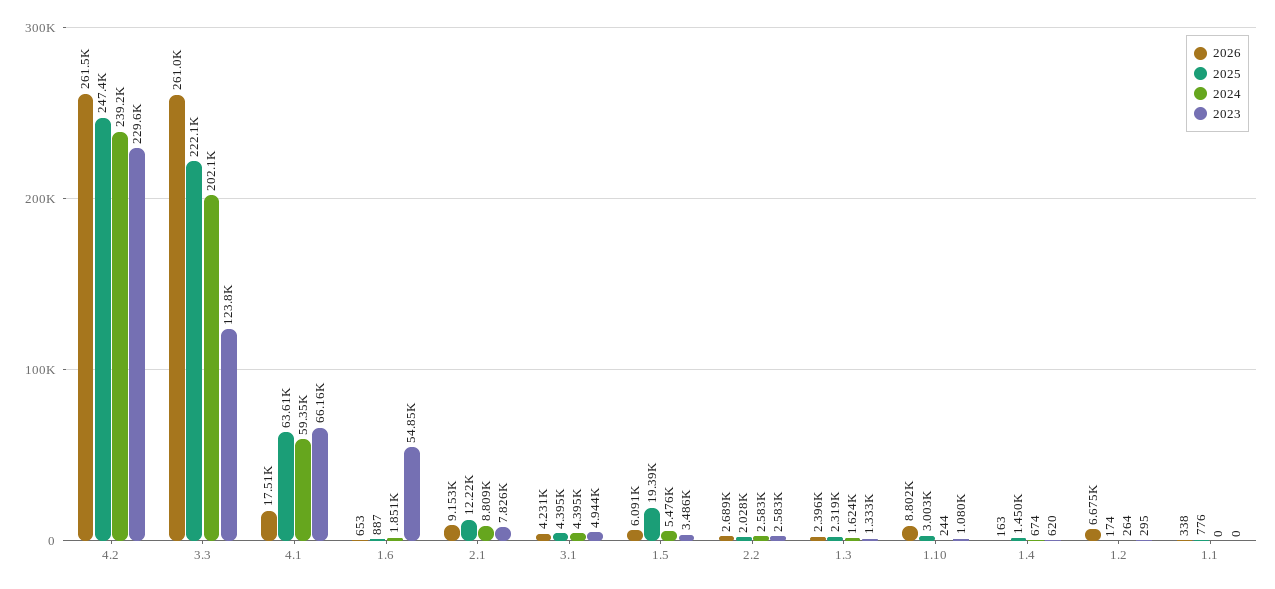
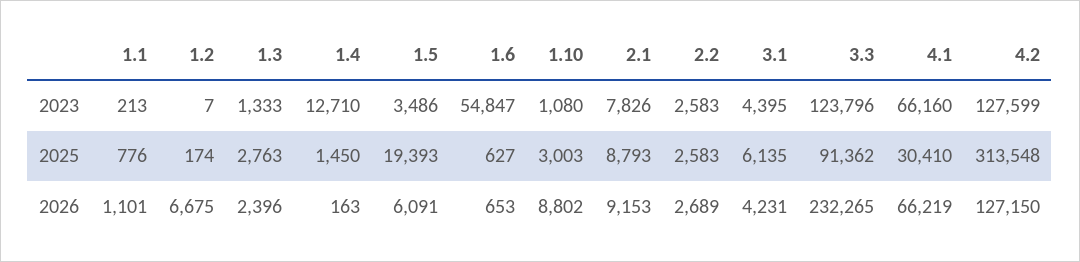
2026, 4.2: 261500 -> 127150
2025, 4.2: 247400 -> 313548
2024, 4.2: 239200 -> none
2023, 4.2: 229600 -> 127599
2026, 3.3: 261000 -> 232265
2025, 3.3: 222100 -> 91362
2024, 3.3: 202100 -> none
2026, 4.1: 17510 -> 66219
2025, 4.1: 63610 -> 30410
2024, 4.1: 59350 -> none
2025, 1.6: 887 -> 627
2024, 1.6: 1851 -> none
2025, 2.1: 12220 -> 8793
2024, 2.1: 8809 -> none
2025, 3.1: 4395 -> 6135
2024, 3.1: 4395 -> none
2023, 3.1: 4944 -> 4395
2024, 1.5: 5476 -> none
2025, 2.2: 2028 -> 2583
2024, 2.2: 2583 -> none
2025, 1.3: 2319 -> 2763
2024, 1.3: 1624 -> none
2024, 1.10: 244 -> none
2024, 1.4: 674 -> none
2023, 1.4: 620 -> 12710
2024, 1.2: 264 -> none
2023, 1.2: 295 -> 7
2026, 1.1: 338 -> 1101
2024, 1.1: 0 -> none
2023, 1.1: 0 -> 213

